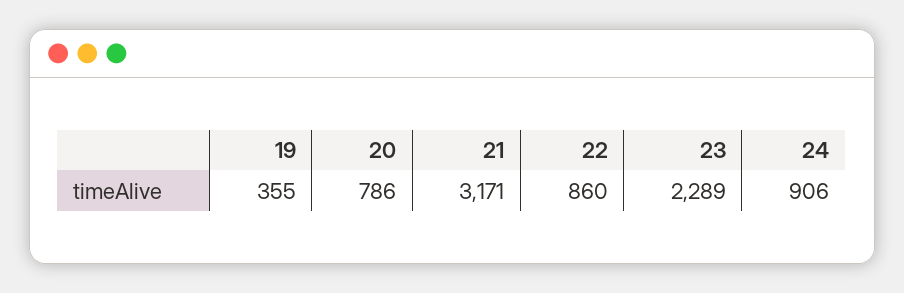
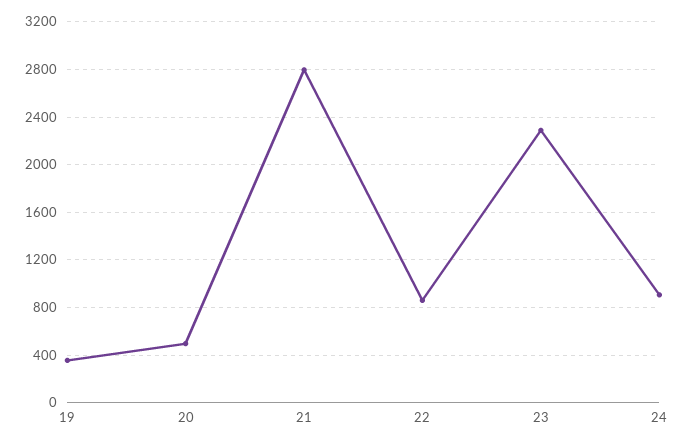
20: 786 -> 500
21: 3171 -> 2800

